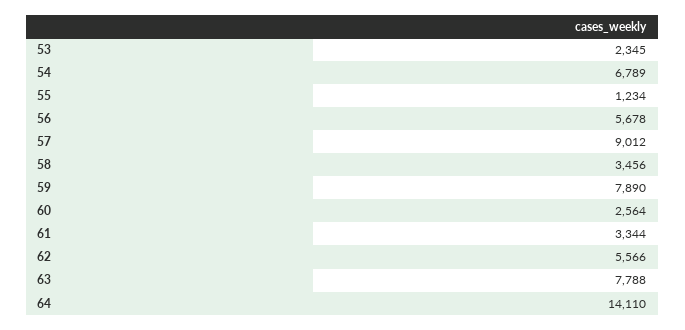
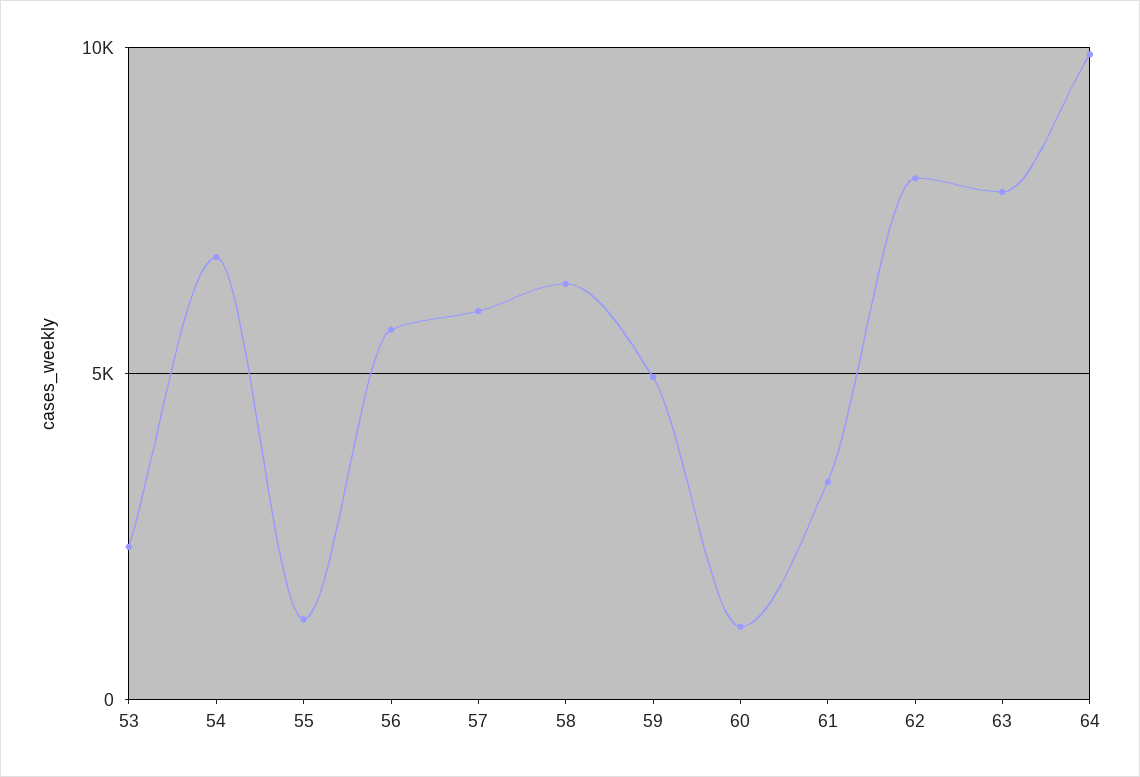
57: 9012 -> 6000
58: 3456 -> 6500
59: 7890 -> 5000
60: 2564 -> 1000
62: 5566 -> 8000
64: 14110 -> 10000

